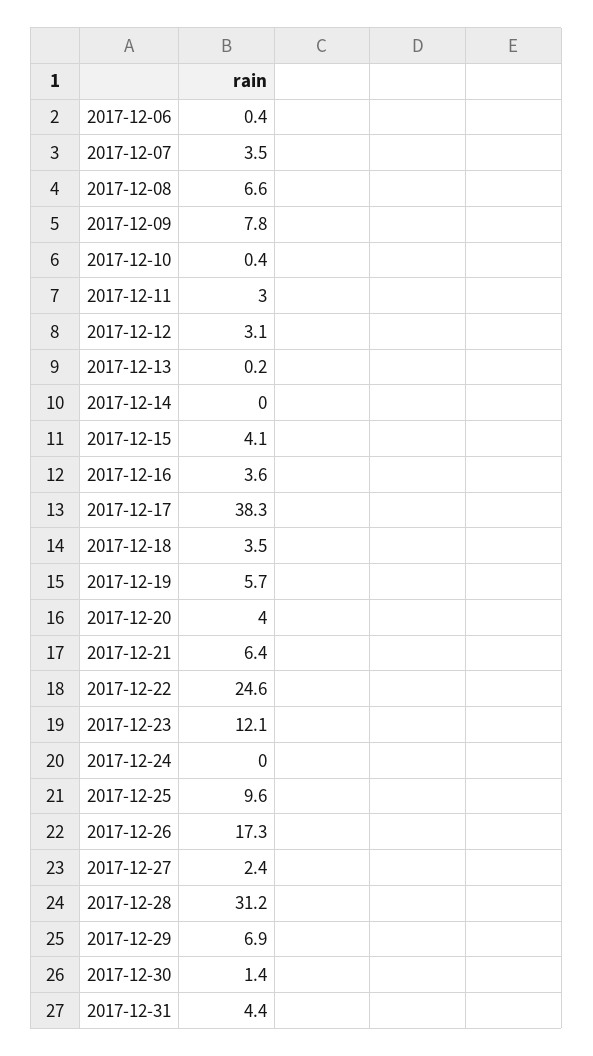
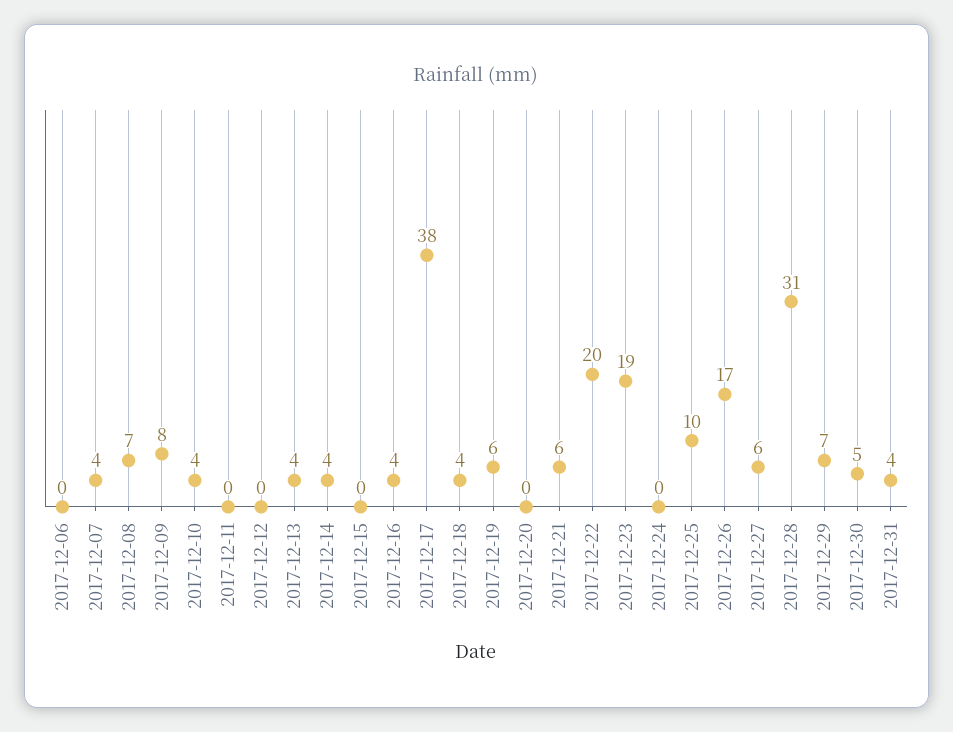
2017-12-10: 0.4 -> 4
2017-12-11: 3 -> 0
2017-12-12: 3.1 -> 0
2017-12-13: 0.2 -> 4
2017-12-14: 0 -> 4
2017-12-15: 4.1 -> 0
2017-12-20: 4 -> 0
2017-12-22: 24.6 -> 20
2017-12-23: 12.1 -> 19
2017-12-27: 2.4 -> 6
2017-12-30: 1.4 -> 5

